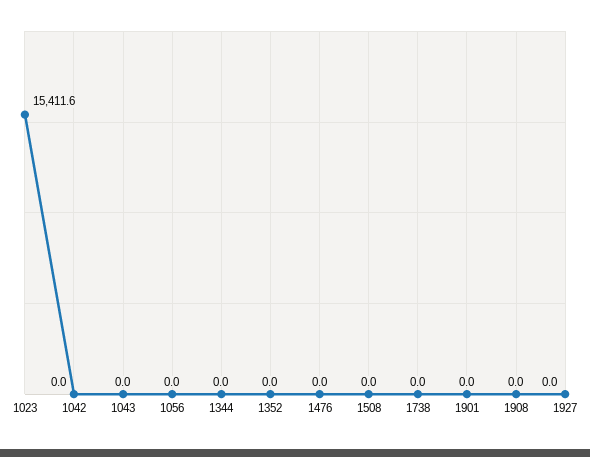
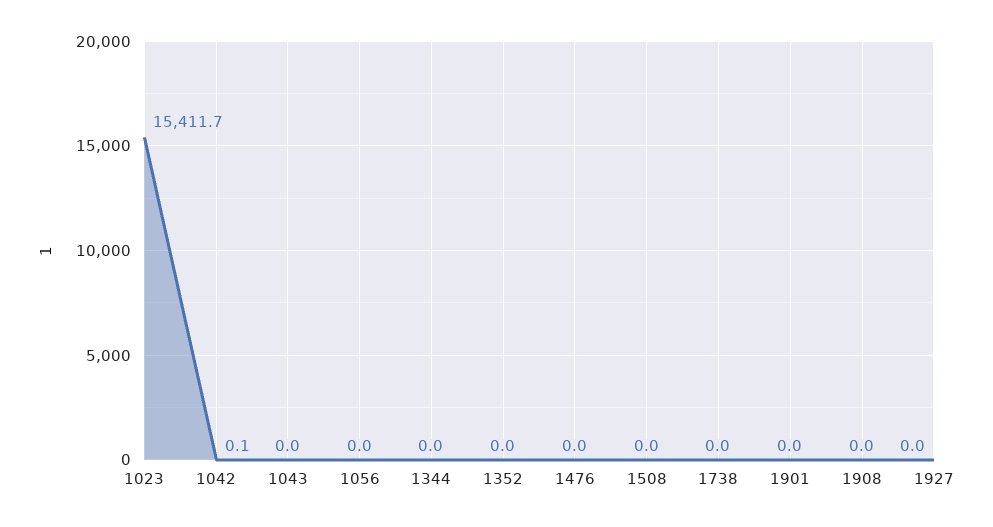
1023: 15411.6 -> 15411.7
1042: 0 -> 0.1

